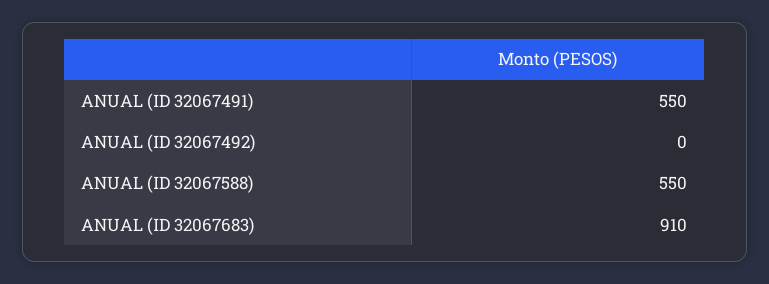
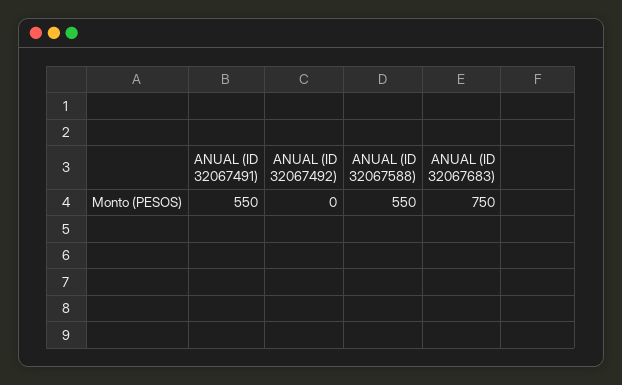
ANUAL (ID 32067683): 910 -> 750

